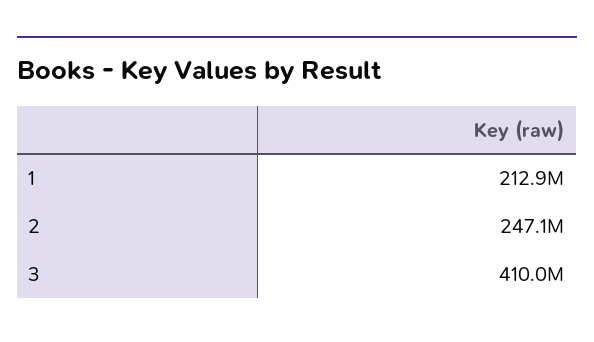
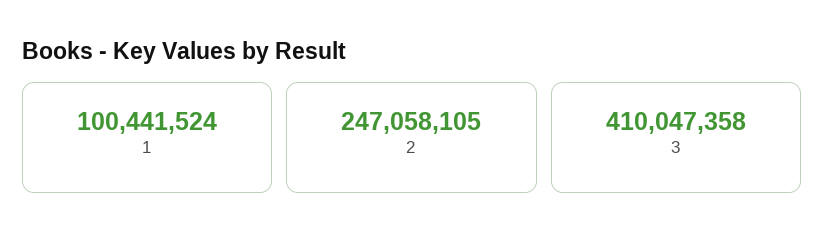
1: 212900000 -> 100441524

